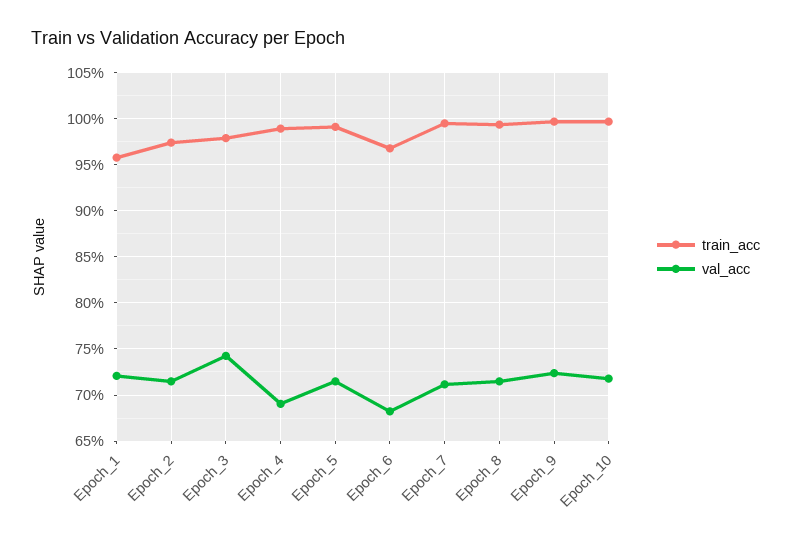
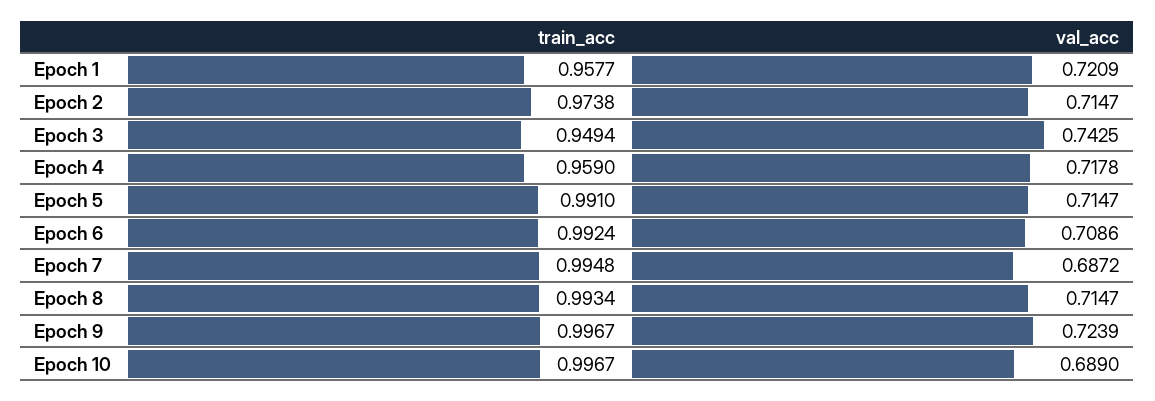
train_acc, Epoch_3: 0.98 -> 0.9494
train_acc, Epoch_4: 0.99 -> 0.959
val_acc, Epoch_4: 0.69 -> 0.7178
train_acc, Epoch_6: 0.97 -> 0.9924
val_acc, Epoch_6: 0.68 -> 0.7086
val_acc, Epoch_7: 0.71 -> 0.6872
val_acc, Epoch_10: 0.72 -> 0.689

